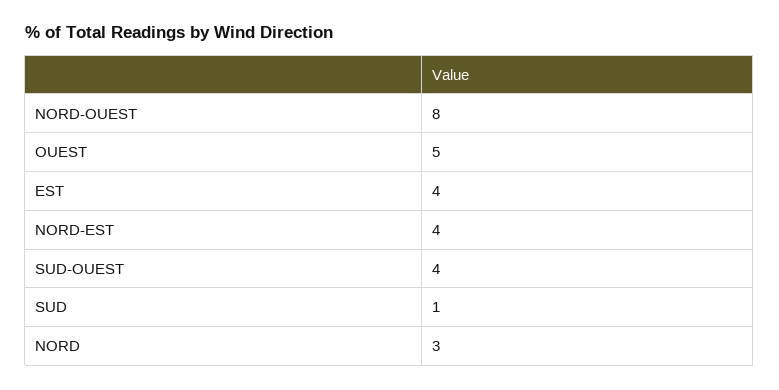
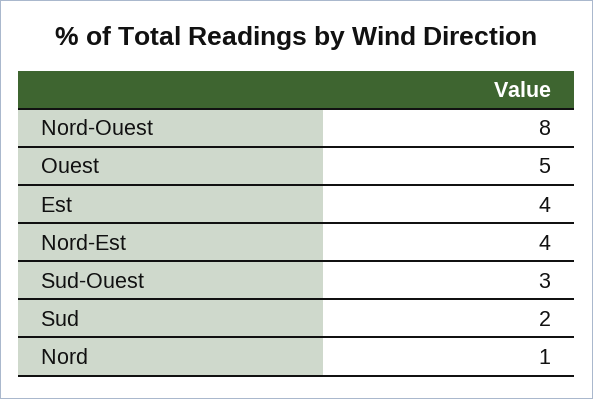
SUD-OUEST: 4 -> 3
SUD: 1 -> 2
NORD: 3 -> 1

